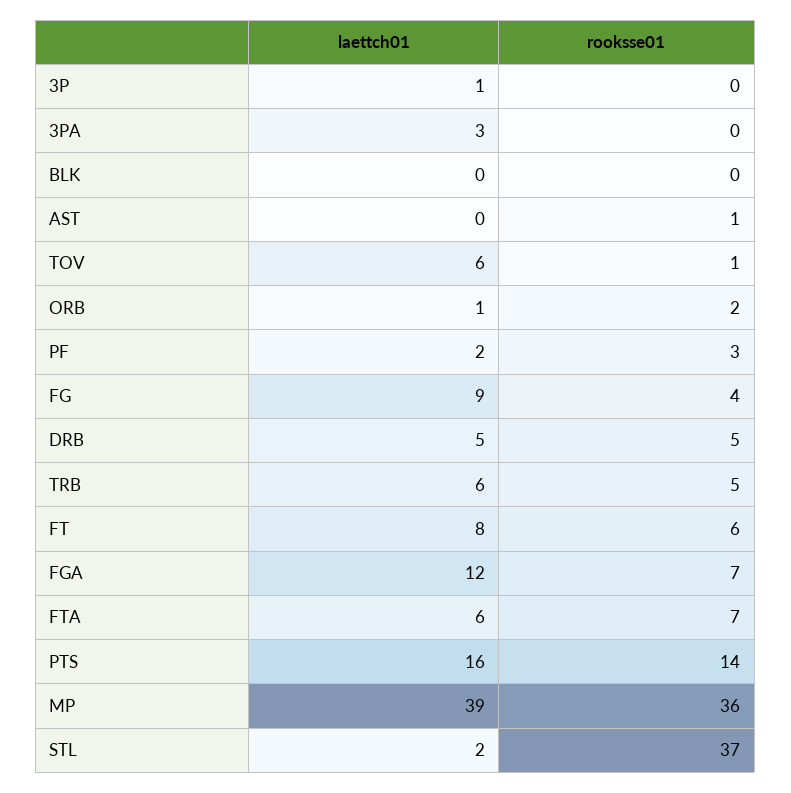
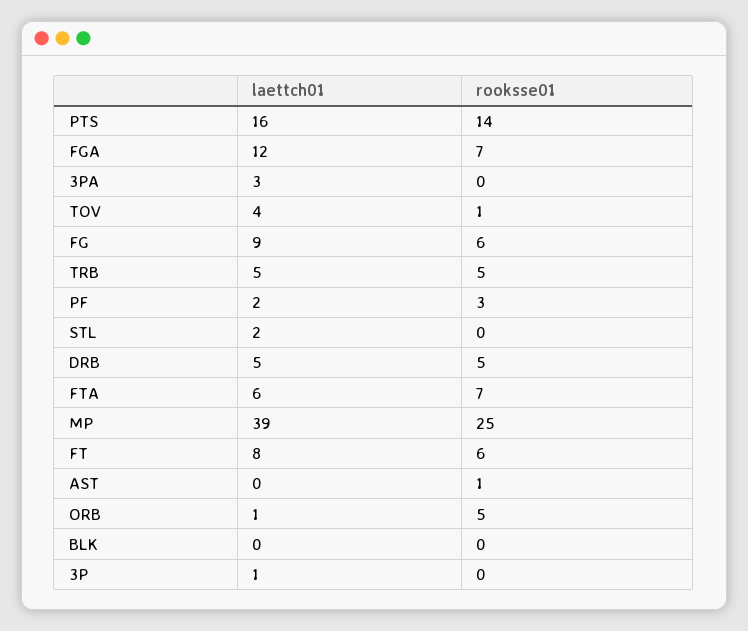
laettch01, TOV: 6 -> 4
rooksse01, ORB: 2 -> 5
rooksse01, FG: 4 -> 6
laettch01, TRB: 6 -> 5
rooksse01, MP: 36 -> 25
rooksse01, STL: 37 -> 0

